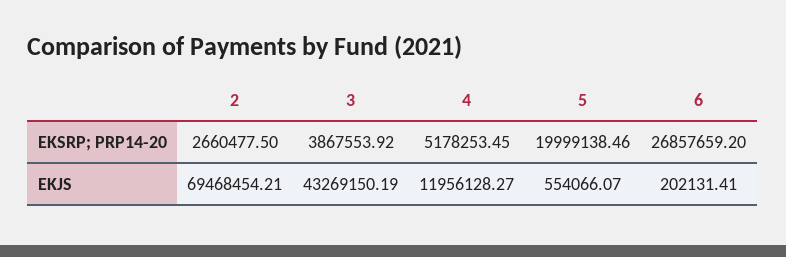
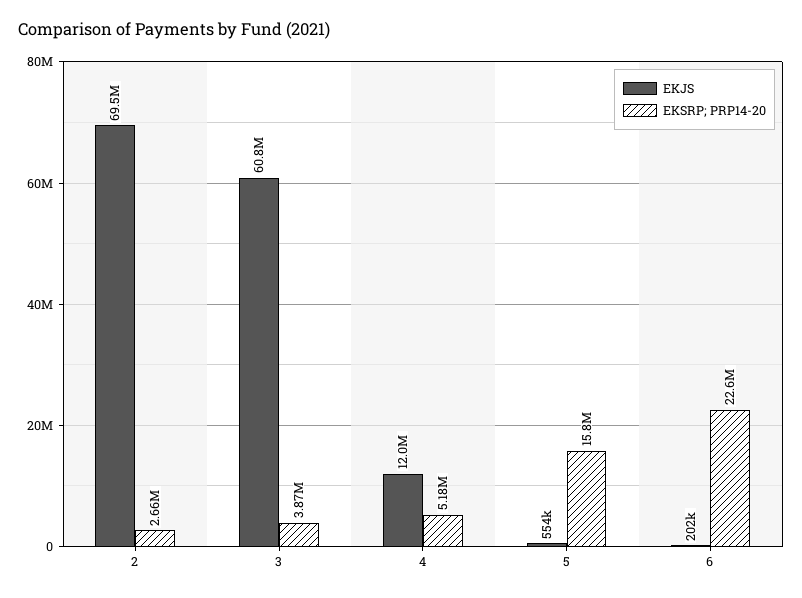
EKSRP; PRP14-20, 5: 19999138.46 -> 15800000
EKSRP; PRP14-20, 6: 26857659.2 -> 22600000
EKJS, 3: 43269150.19 -> 60800000

